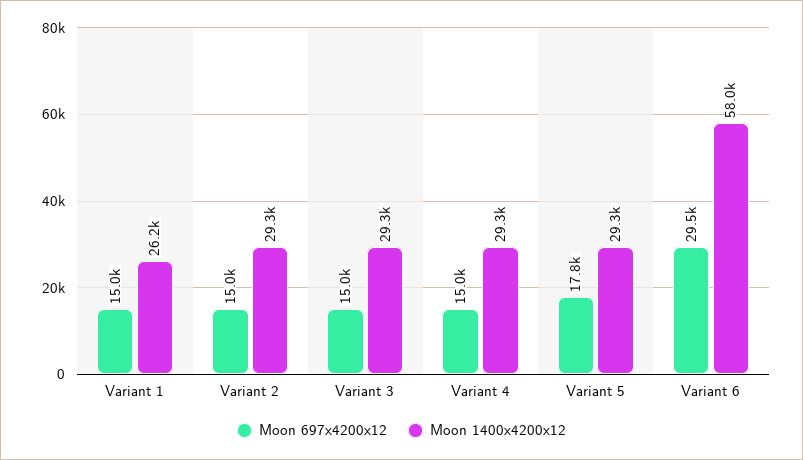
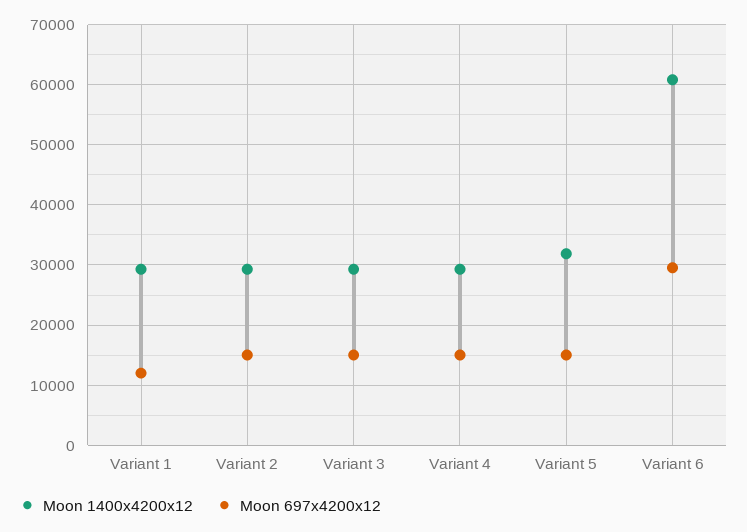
Moon 697x4200x12, Variant 1: 15000 -> 12000
Moon 1400x4200x12, Variant 1: 26200 -> 29000
Moon 697x4200x12, Variant 5: 17800 -> 15000
Moon 1400x4200x12, Variant 5: 29300 -> 32000
Moon 1400x4200x12, Variant 6: 58000 -> 61000

